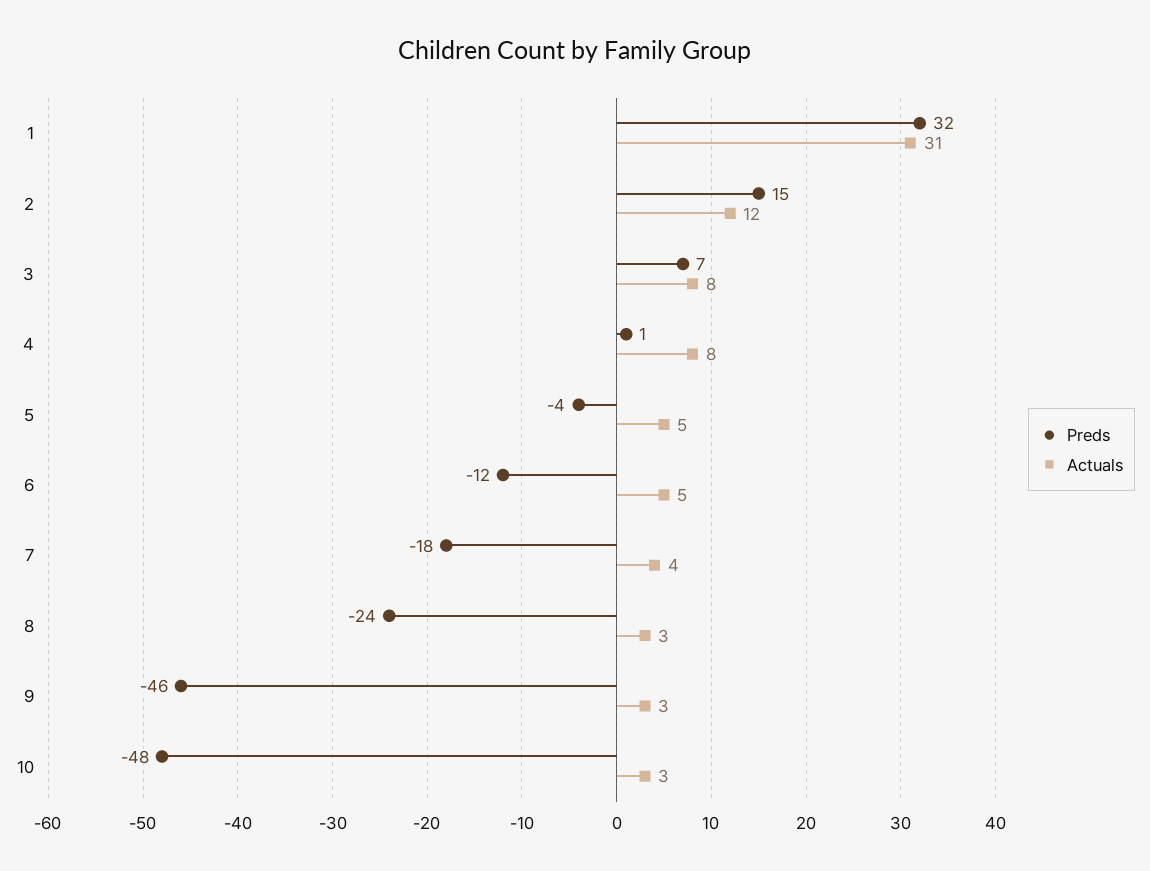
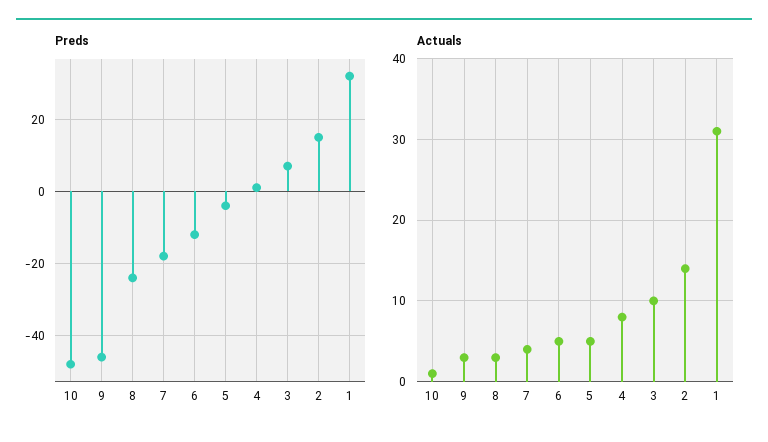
Actuals, 2: 12 -> 14
Actuals, 3: 8 -> 10
Actuals, 10: 3 -> 1

